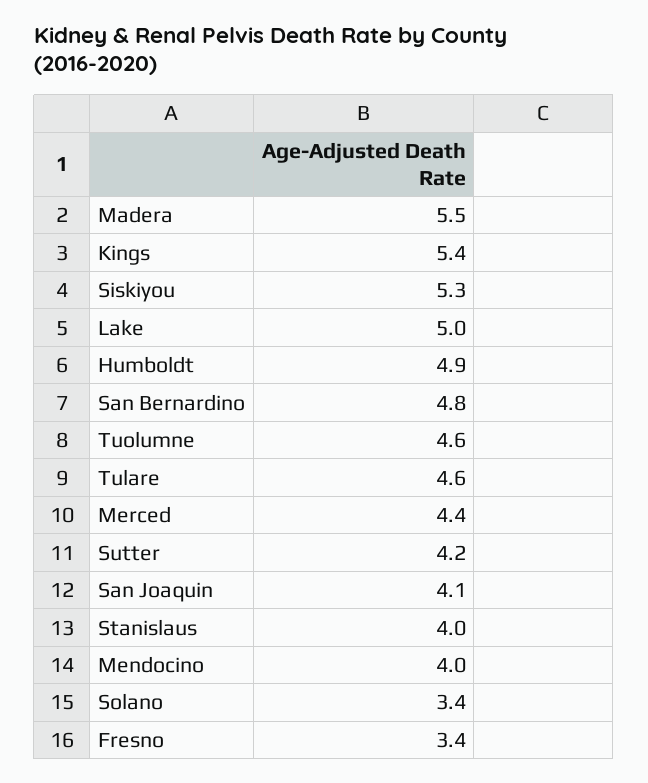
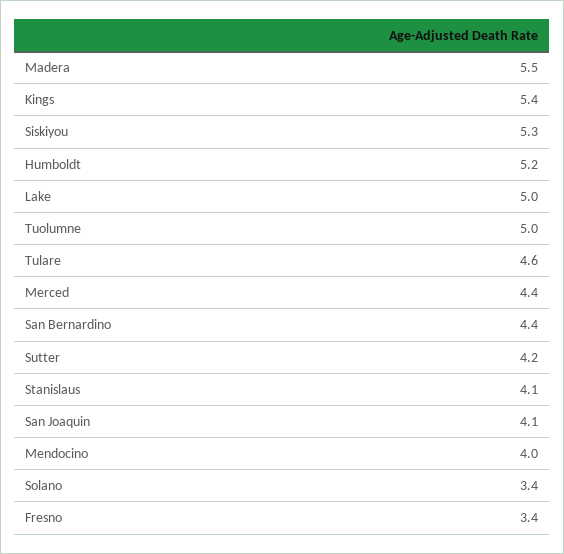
Humboldt: 4.9 -> 5.2
San Bernardino: 4.8 -> 4.4
Tuolumne: 4.6 -> 5
Stanislaus: 4 -> 4.1

